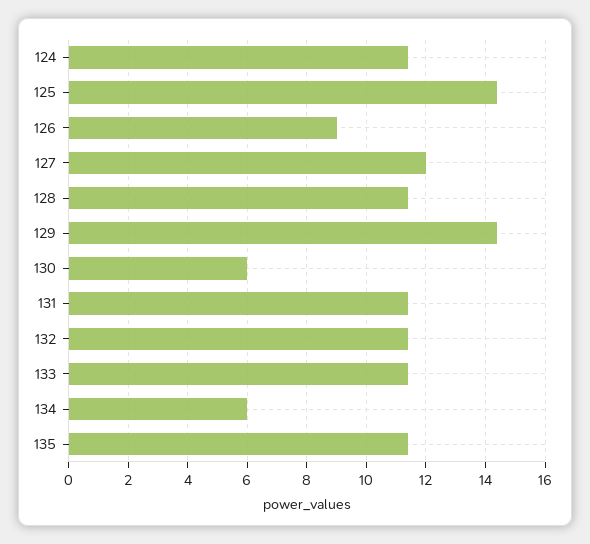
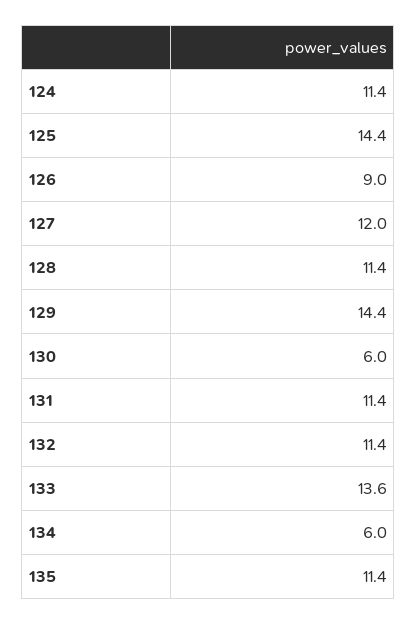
133: 11.5 -> 13.6

